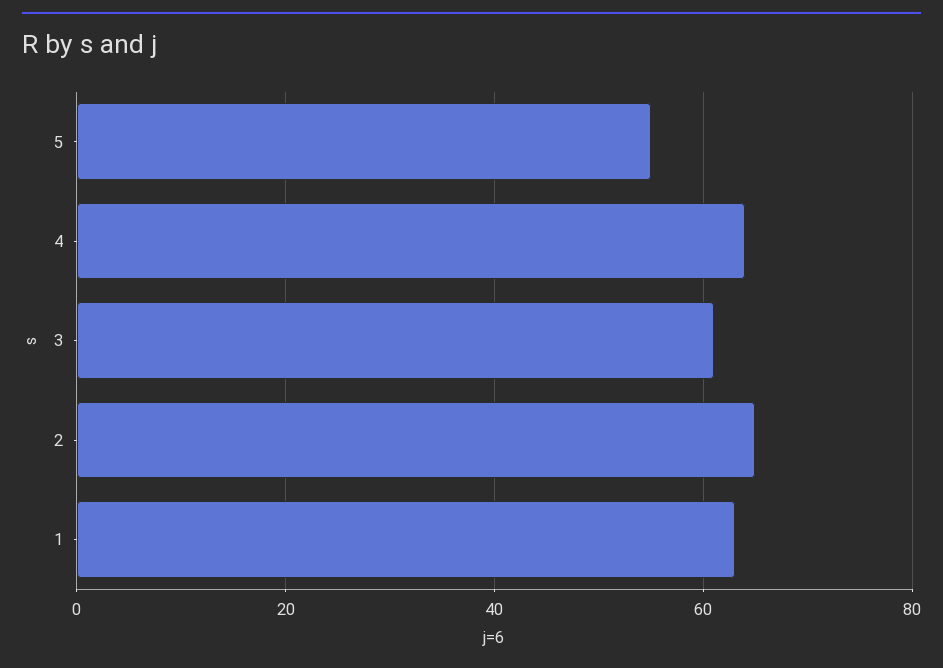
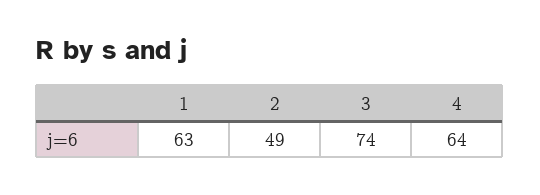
5: 55 -> none
3: 60 -> 74
2: 65 -> 49

